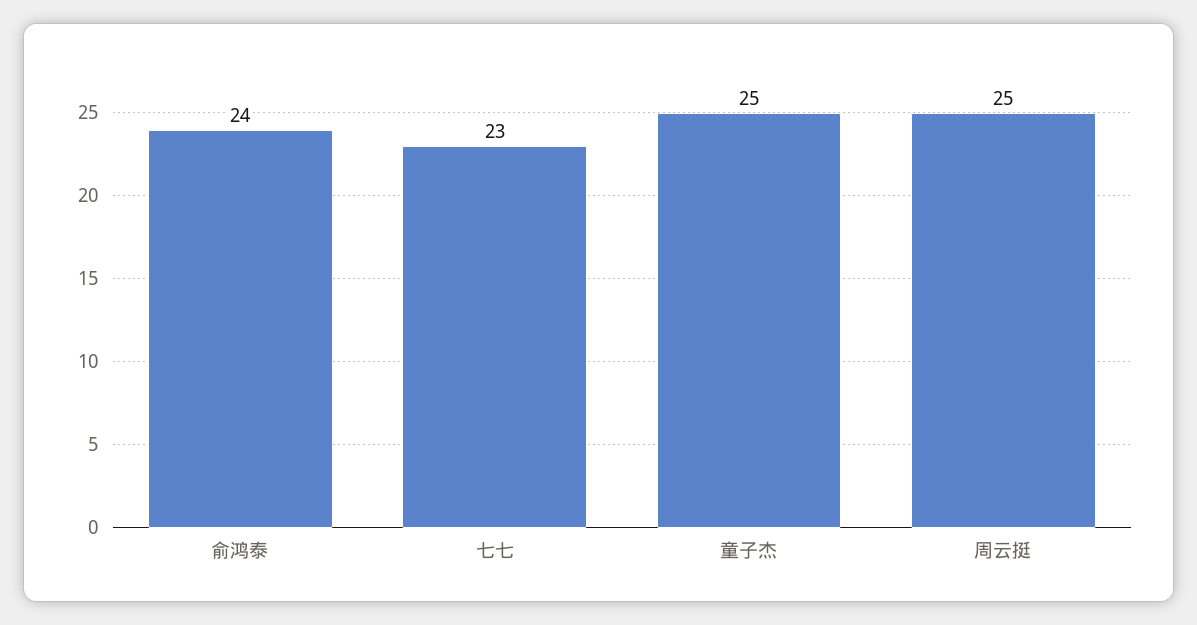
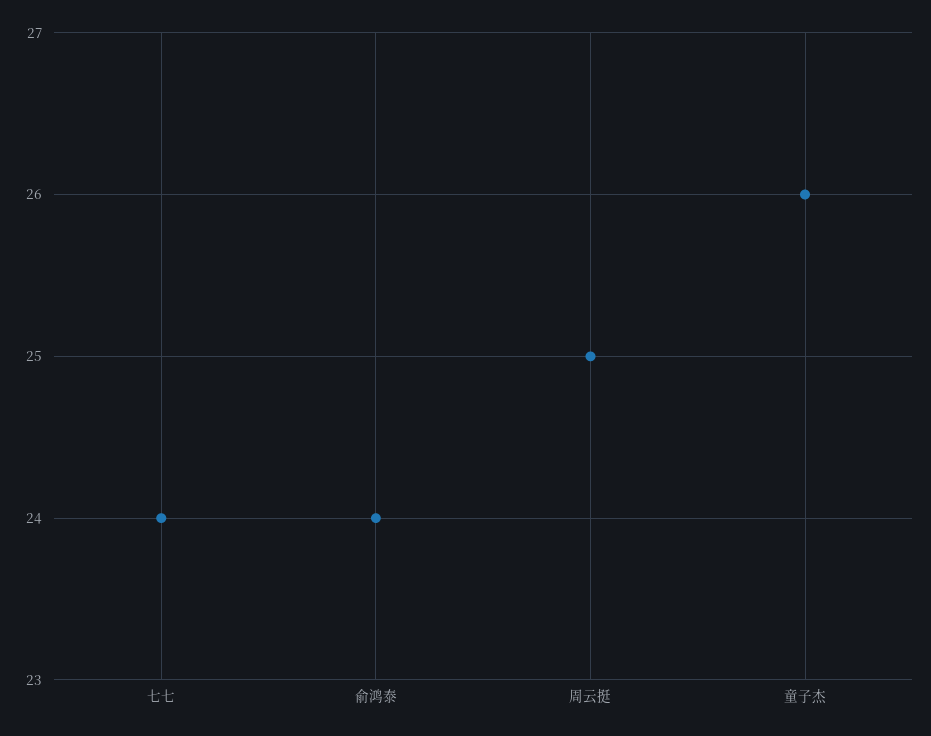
七七: 23 -> 24
童子杰: 25 -> 26

